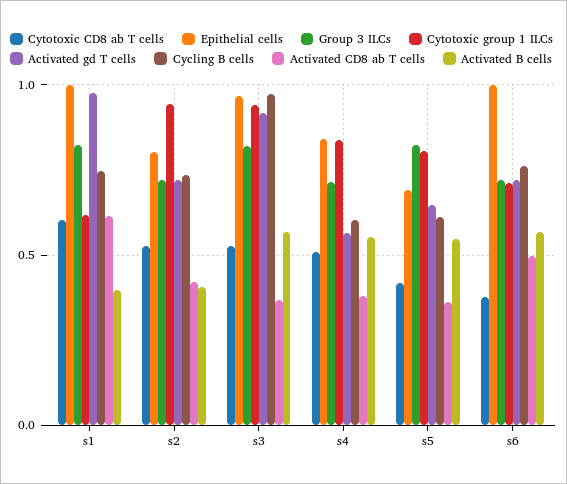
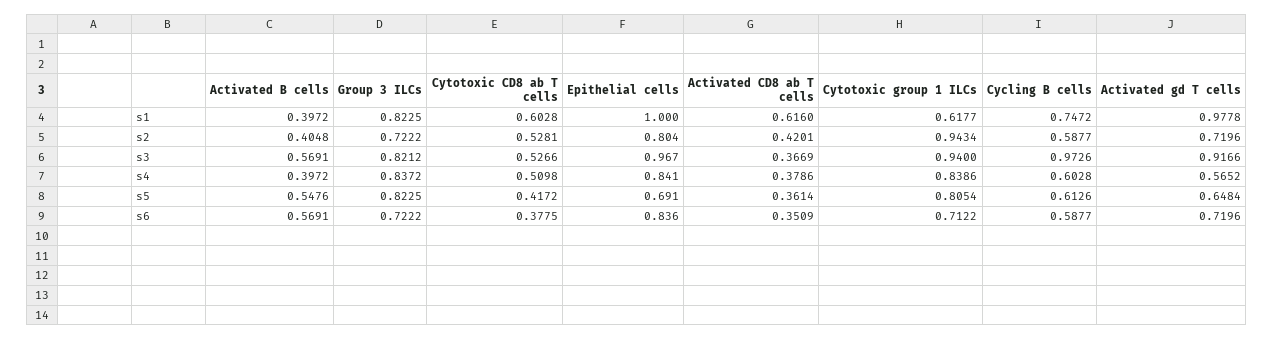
Cycling B cells, s2: 0.75 -> 0.5877
Group 3 ILCs, s4: 0.7 -> 0.8372
Activated B cells, s4: 0.55 -> 0.3972
Epithelial cells, s6: 1 -> 0.836
Cycling B cells, s6: 0.75 -> 0.5877
Activated CD8 ab T cells, s6: 0.5 -> 0.3509

